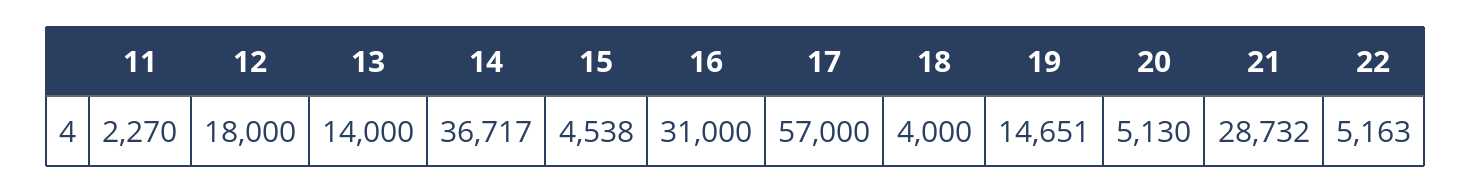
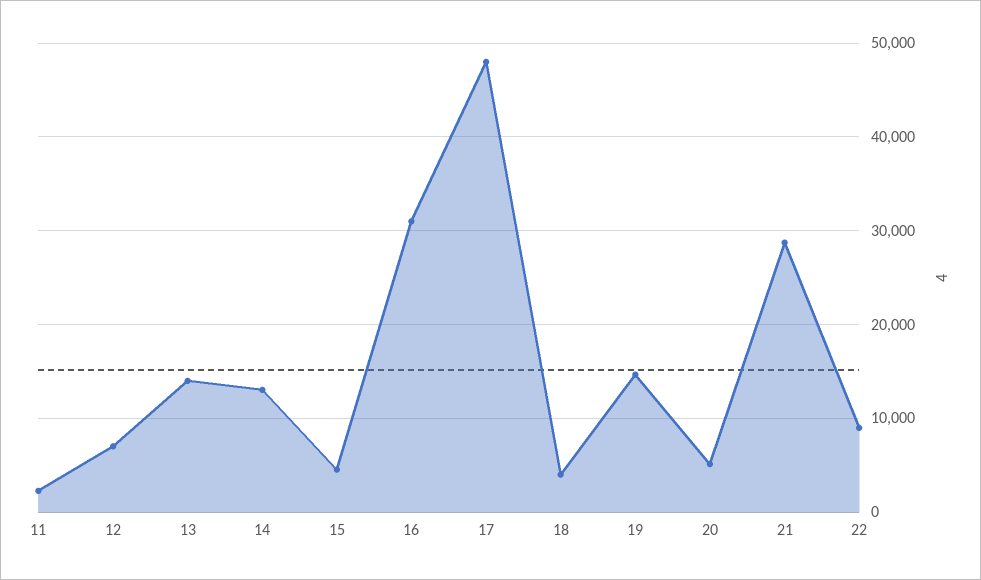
12: 18000 -> 7000
14: 36717 -> 13000
17: 57000 -> 48000
22: 5163 -> 9000

